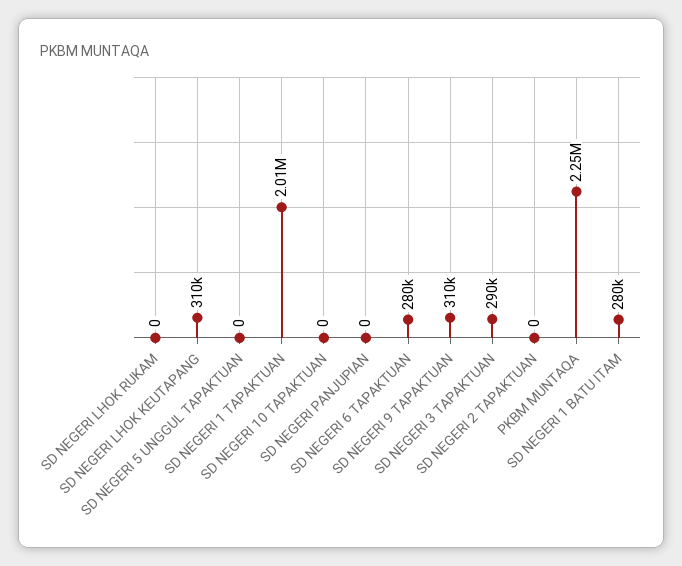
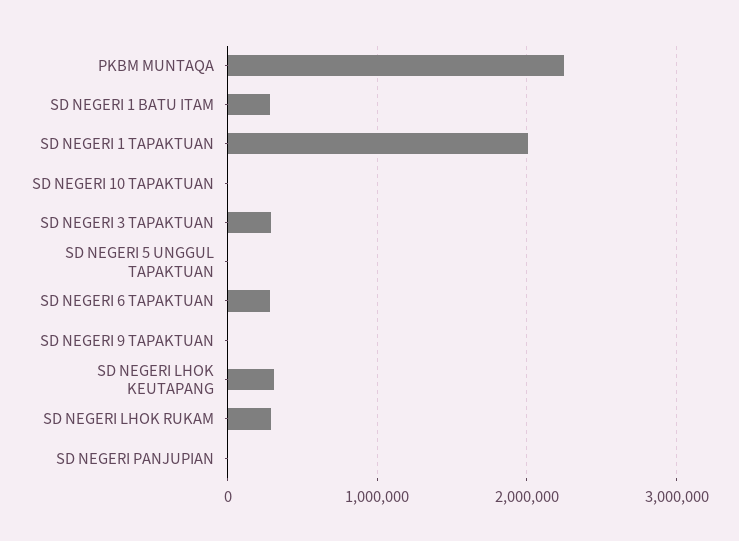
SD NEGERI LHOK RUKAM: 0 -> 300000
SD NEGERI 9 TAPAKTUAN: 310000 -> 0
SD NEGERI 2 TAPAKTUAN: 0 -> none

